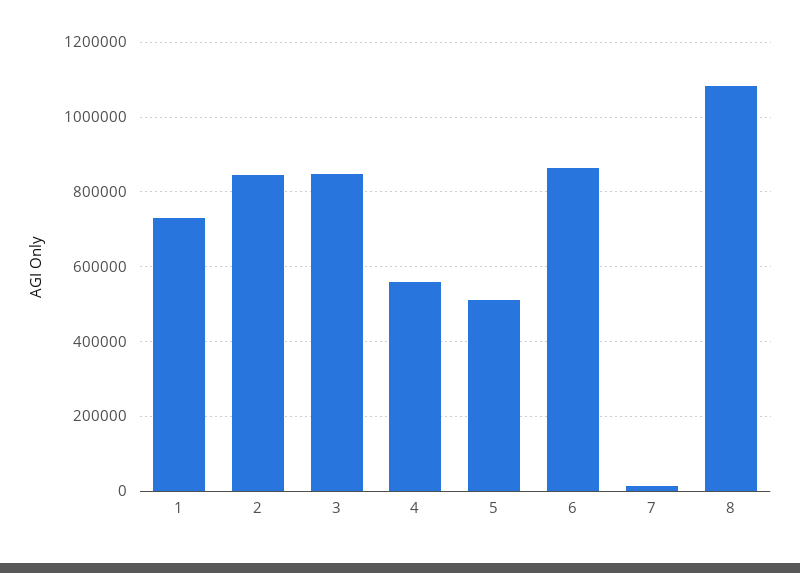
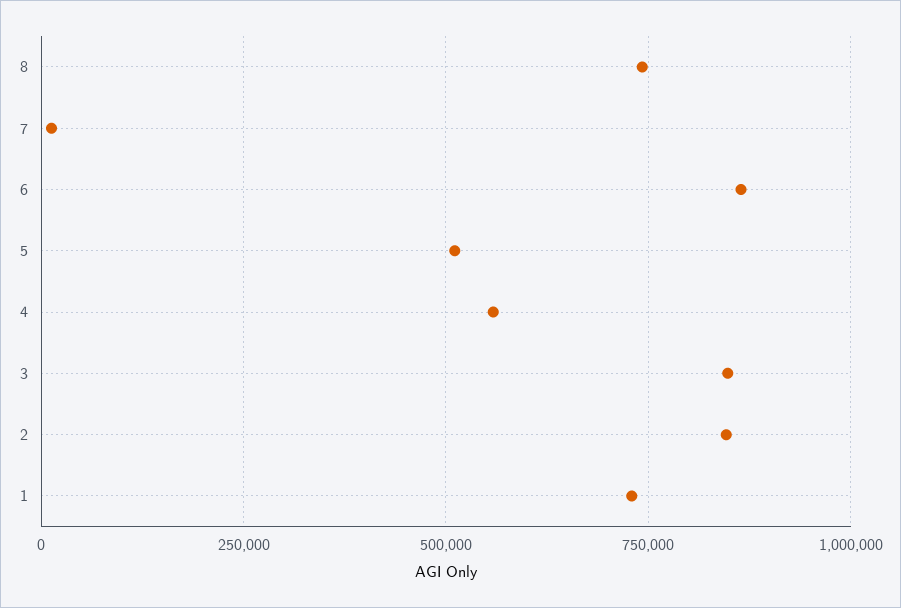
8: 1080000 -> 750000

